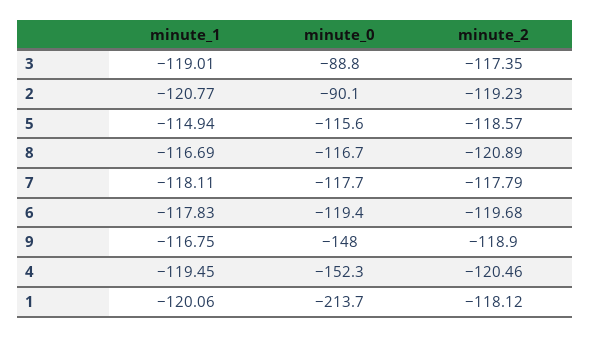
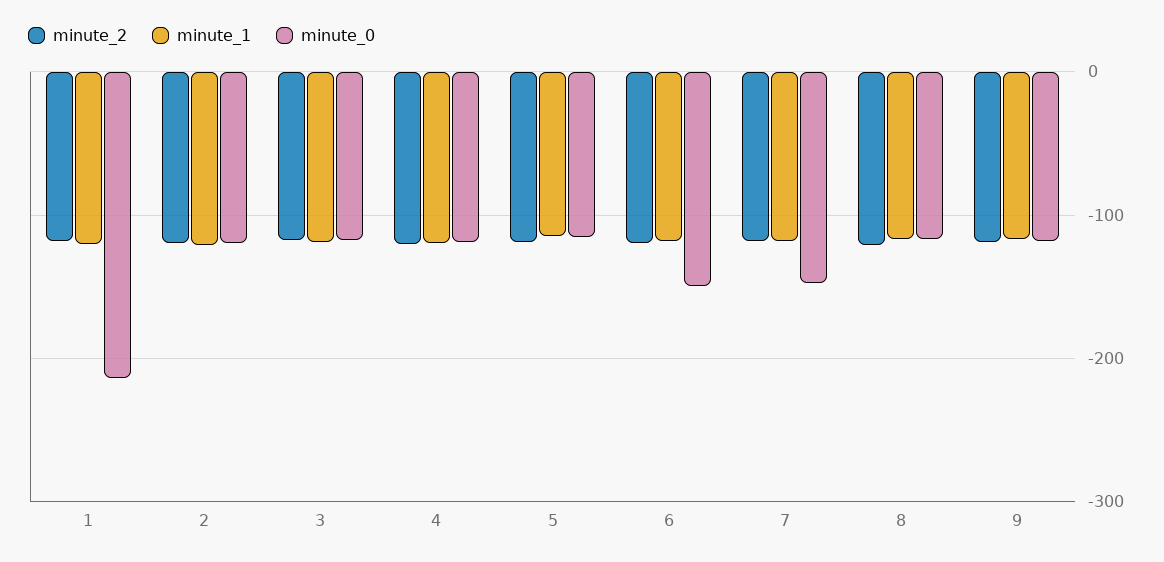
minute_0, 3: -88.8 -> -120
minute_0, 2: -90.1 -> -120
minute_0, 7: -117.7 -> -150
minute_0, 6: -119.4 -> -150
minute_0, 9: -148 -> -120
minute_0, 4: -152.3 -> -120

